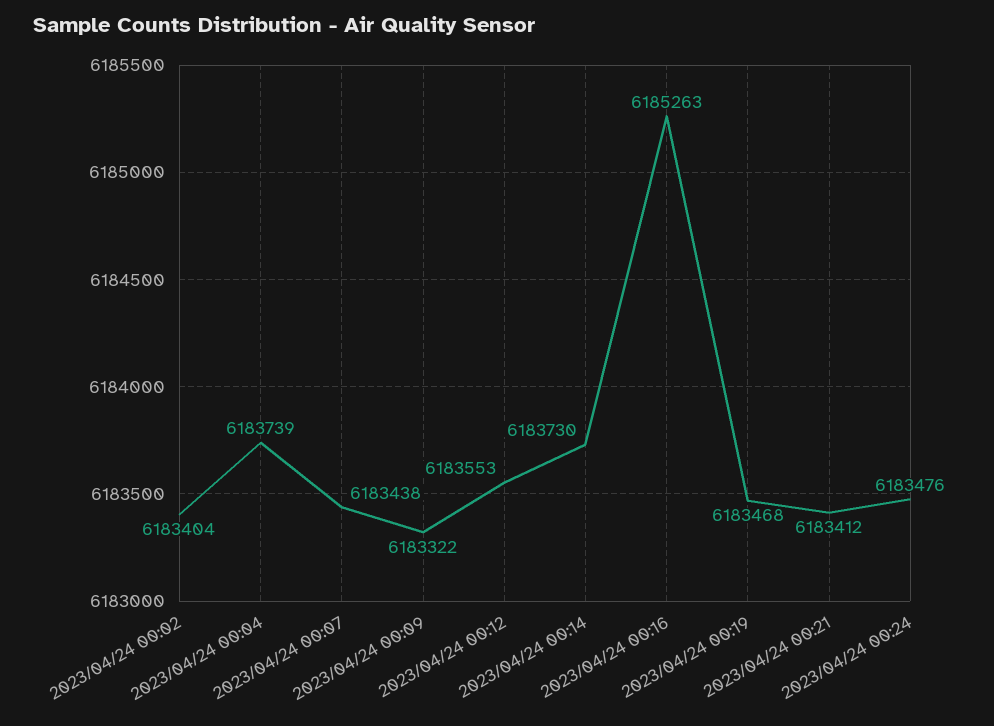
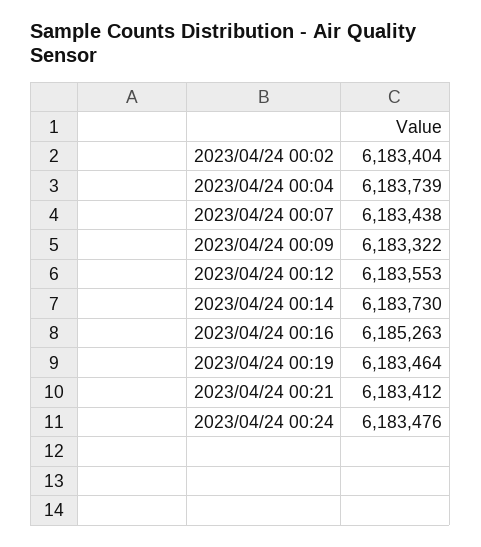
2023/04/24 00:19: 6183468 -> 6183464

